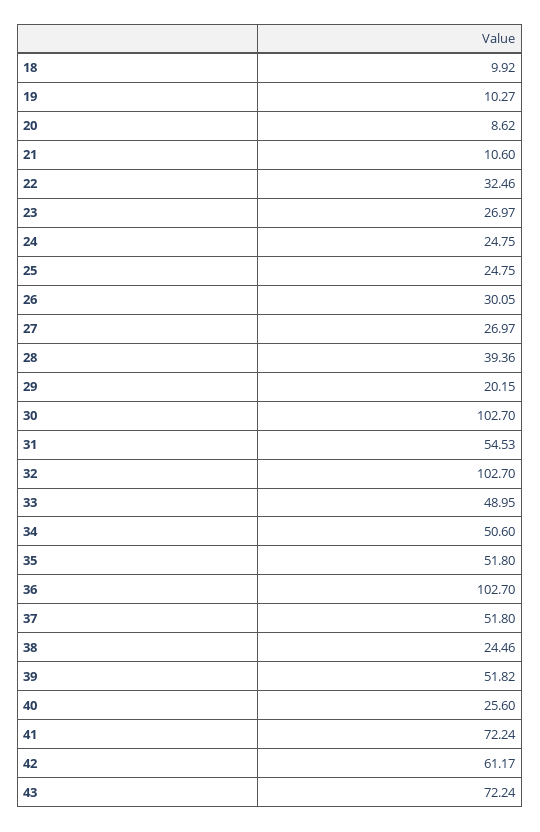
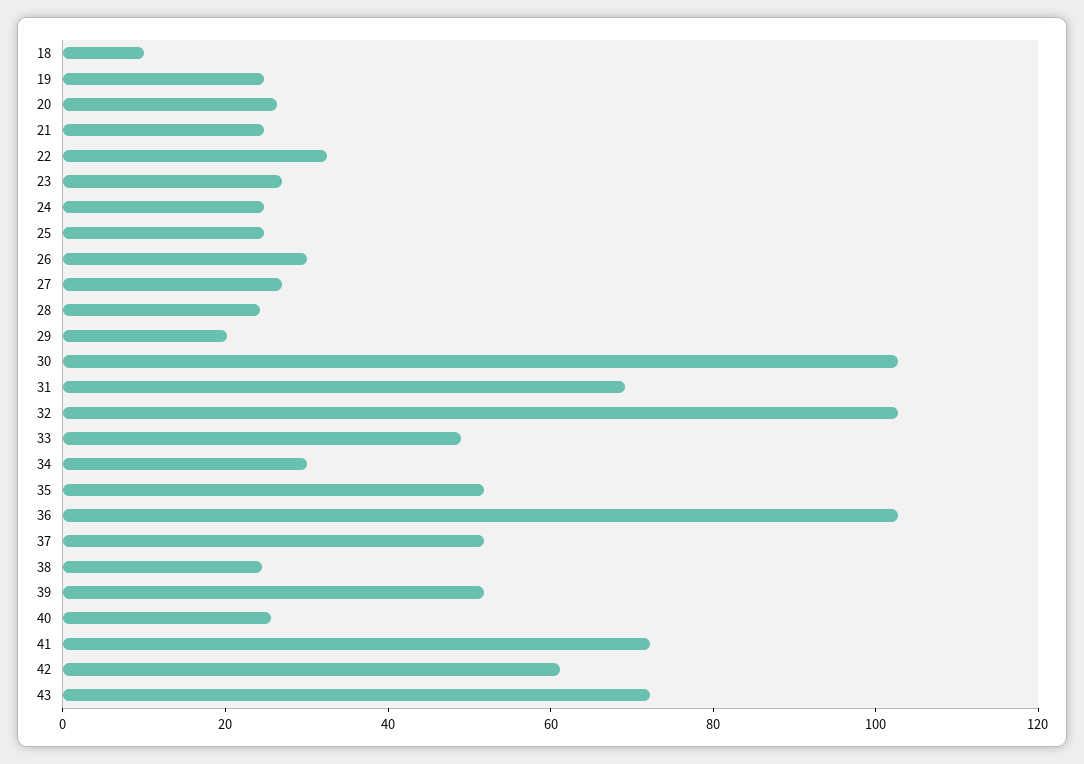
19: 10.27 -> 25
20: 8.62 -> 25
21: 10.6 -> 25
28: 39.36 -> 25
31: 54.53 -> 70
34: 50.6 -> 30

